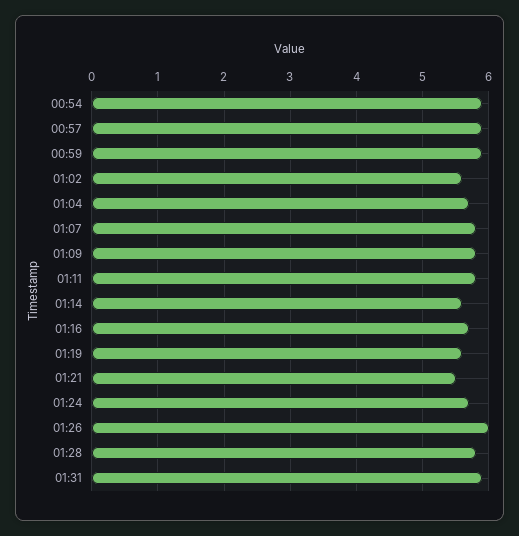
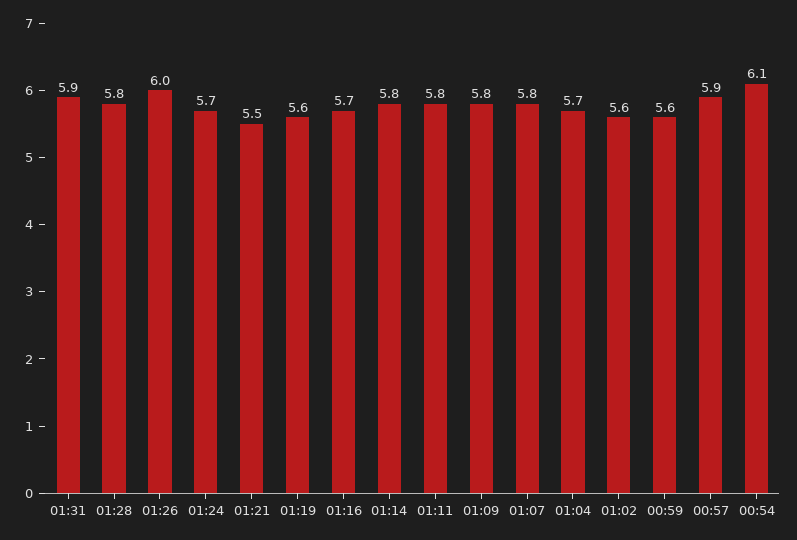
00:54: 5.9 -> 6.1
00:59: 5.9 -> 5.6
01:14: 5.6 -> 5.8

